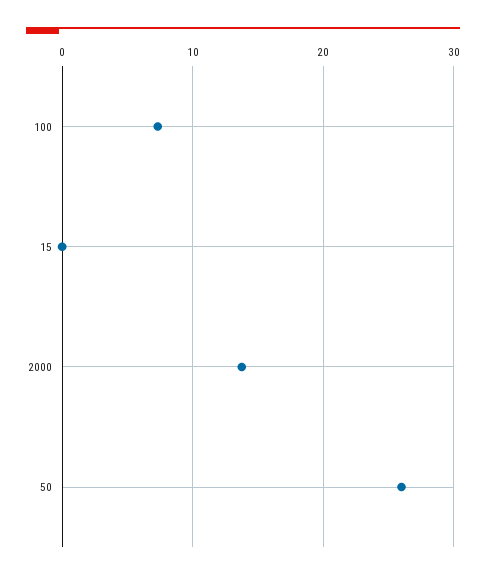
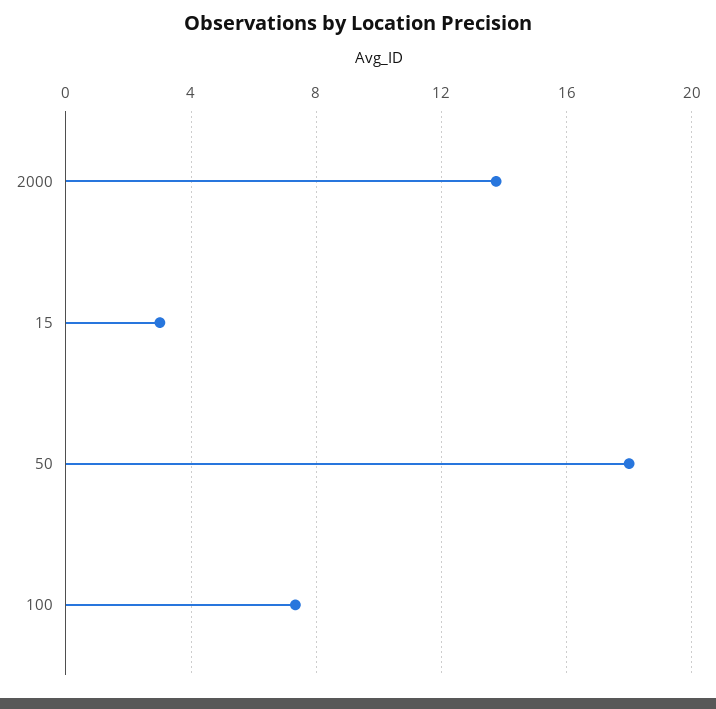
15: 0 -> 3
50: 26 -> 18

